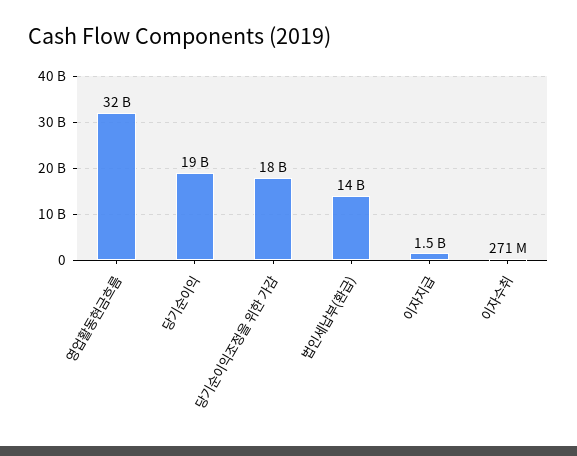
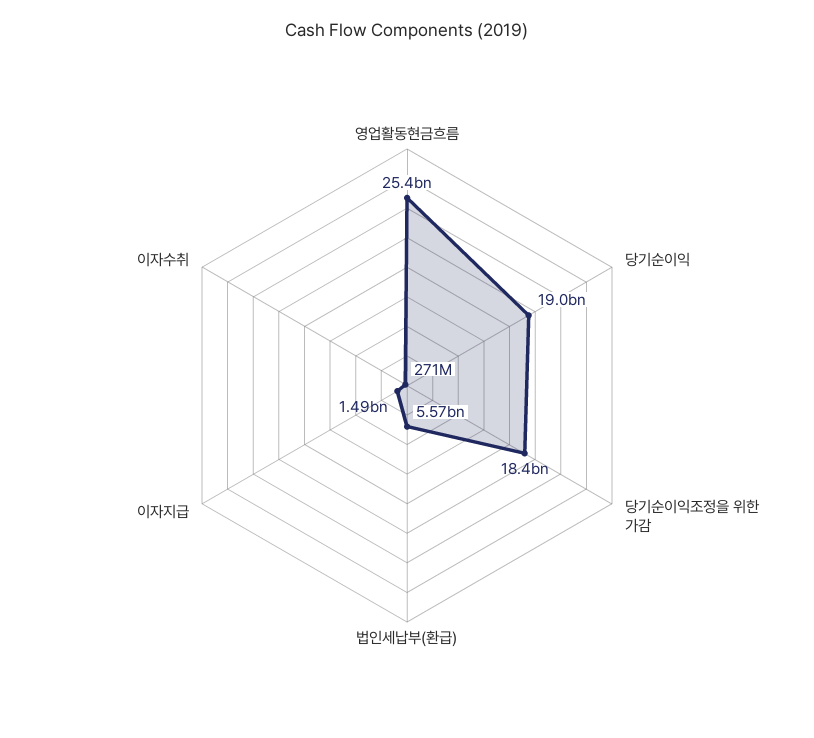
영업활동현금흐름: 32000000000 -> 25400000000
법인세납부(환급): 14000000000 -> 5570000000

